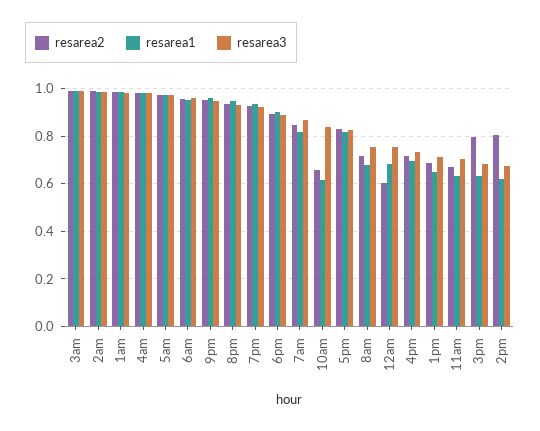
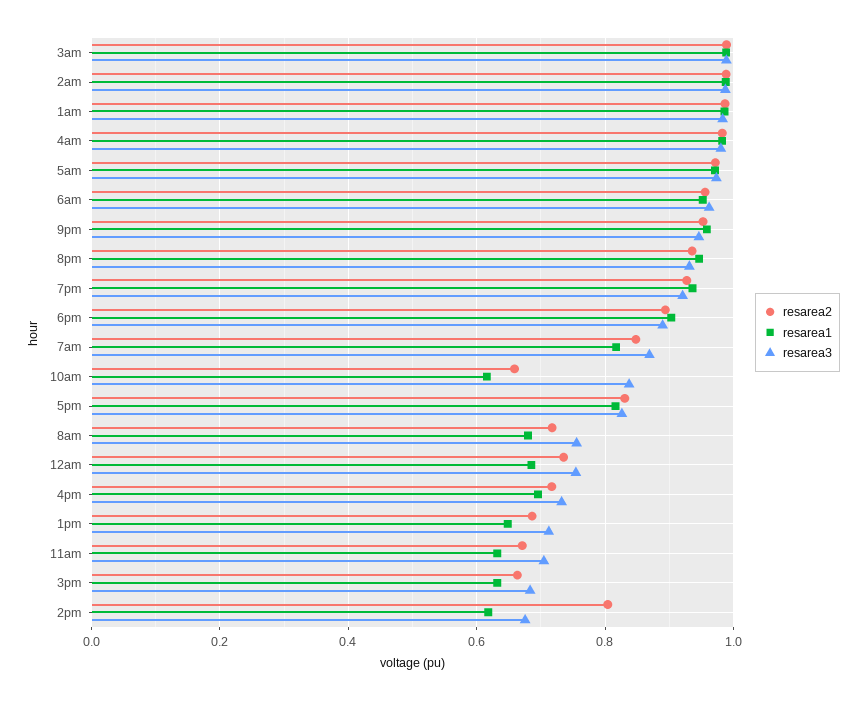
resarea2, 12am: 0.6 -> 0.74
resarea2, 3pm: 0.8 -> 0.66

